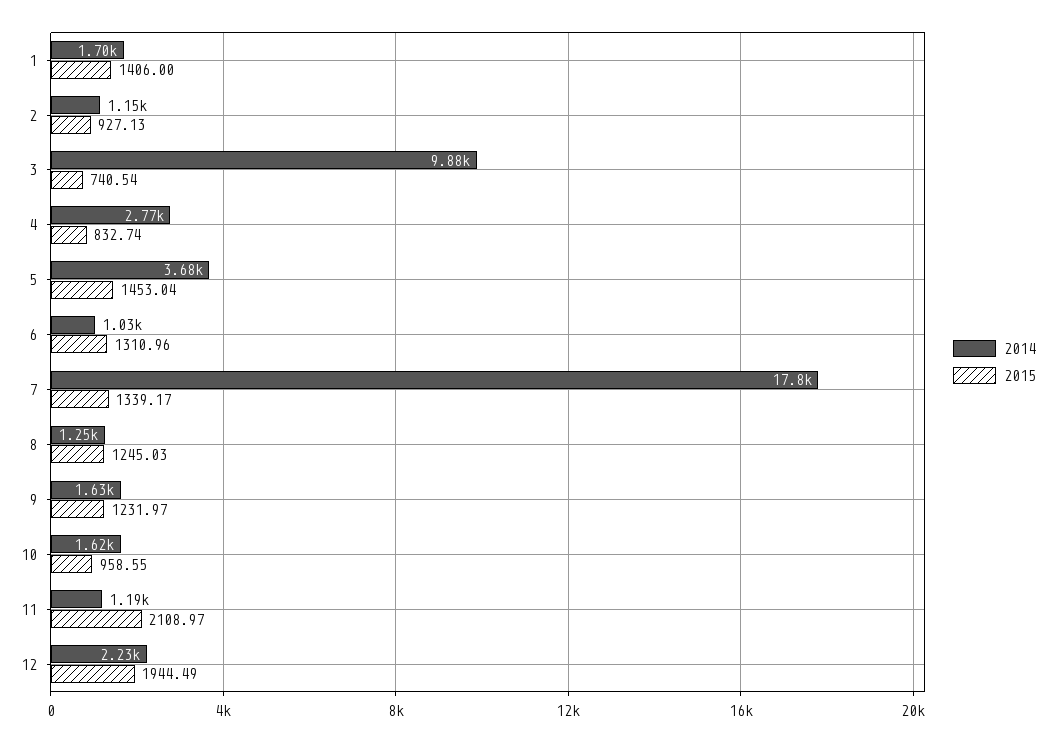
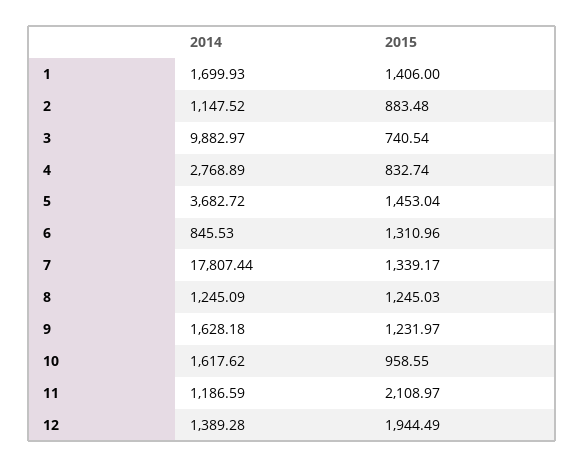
2015, 2: 927.13 -> 883.48
2014, 6: 1030 -> 845.53
2014, 12: 2230 -> 1389.28

